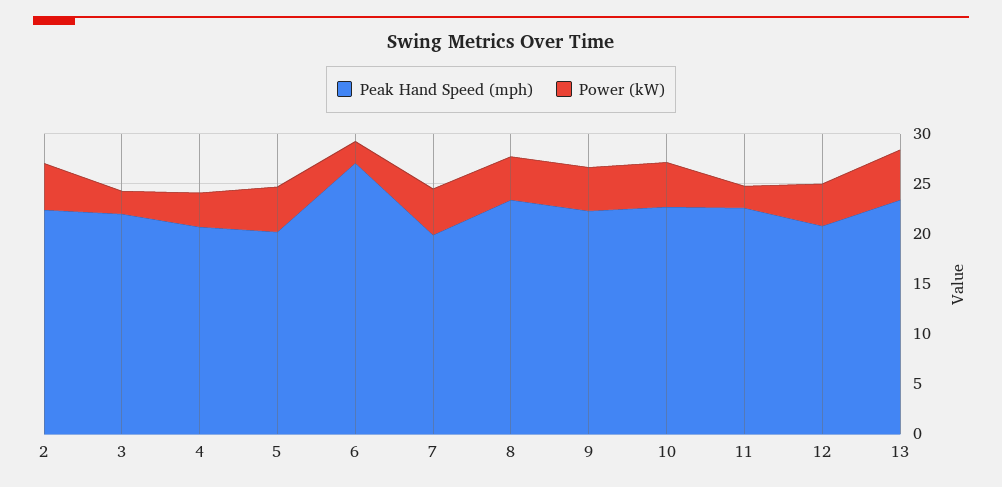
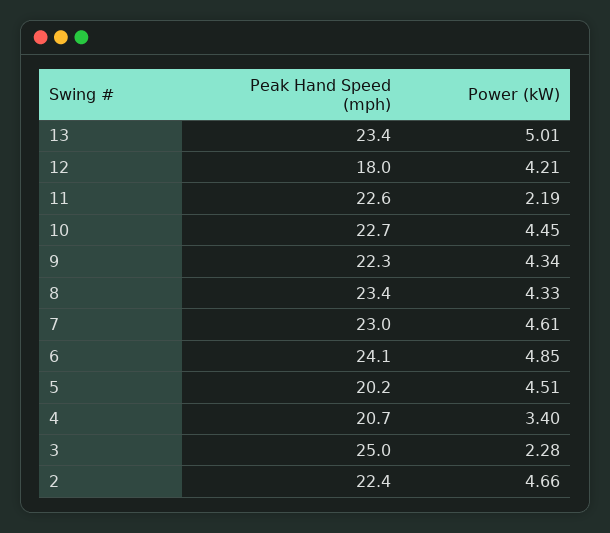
Peak Hand Speed (mph), 3: 22 -> 25
Peak Hand Speed (mph), 6: 27 -> 24.1
Power (kW), 6: 2 -> 4.85
Peak Hand Speed (mph), 7: 20 -> 23
Peak Hand Speed (mph), 12: 21 -> 18

